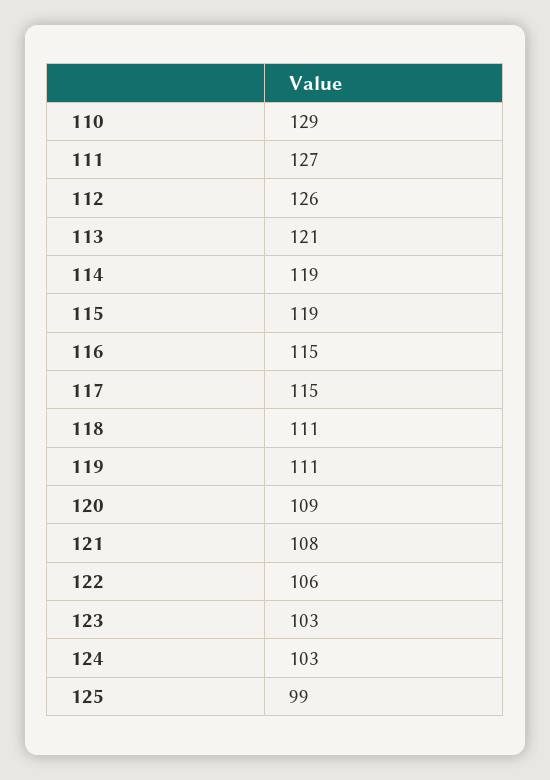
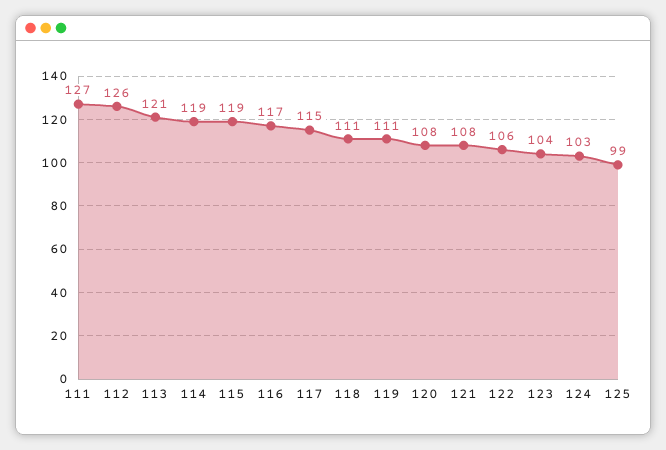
110: 129 -> none
116: 115 -> 117
120: 109 -> 108
123: 103 -> 104

